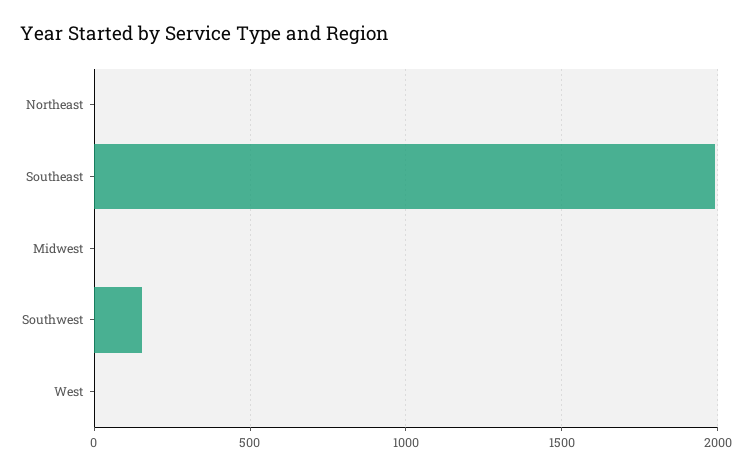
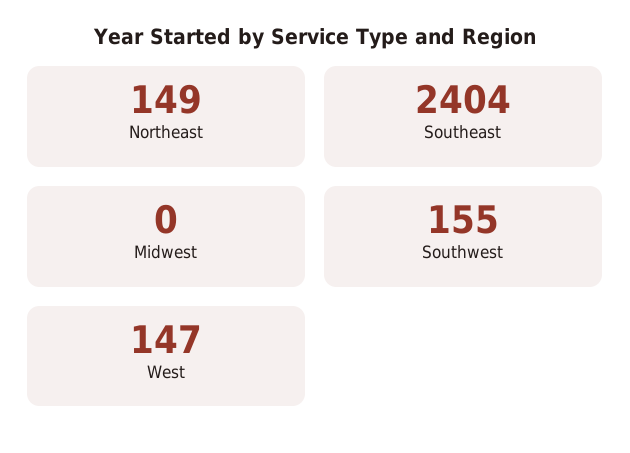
Northeast: 0 -> 149
Southeast: 2000 -> 2404
West: 0 -> 147

